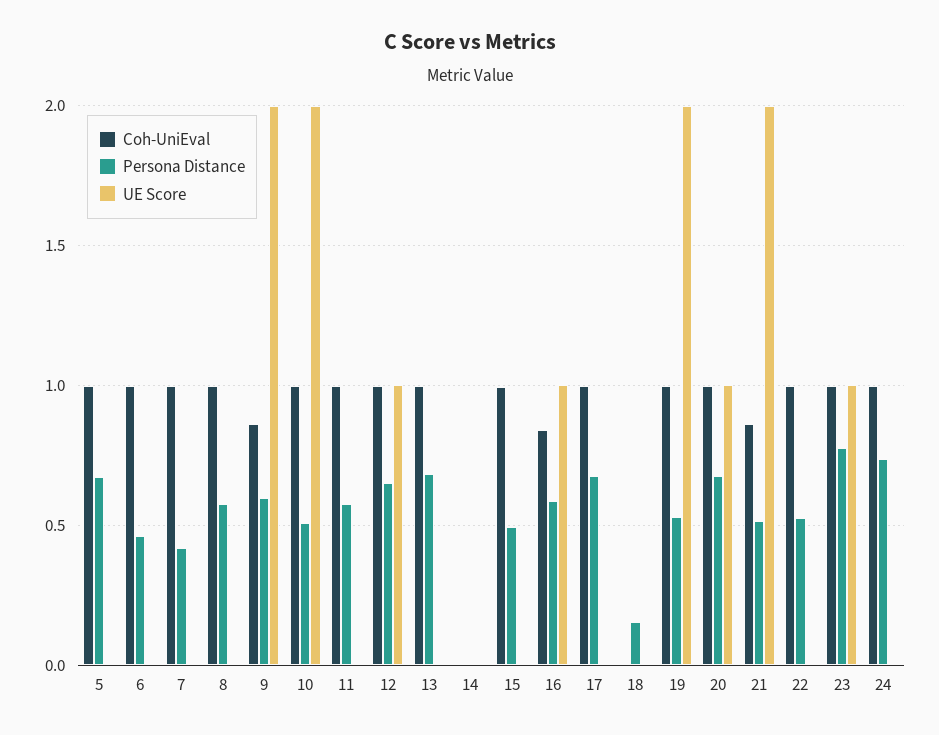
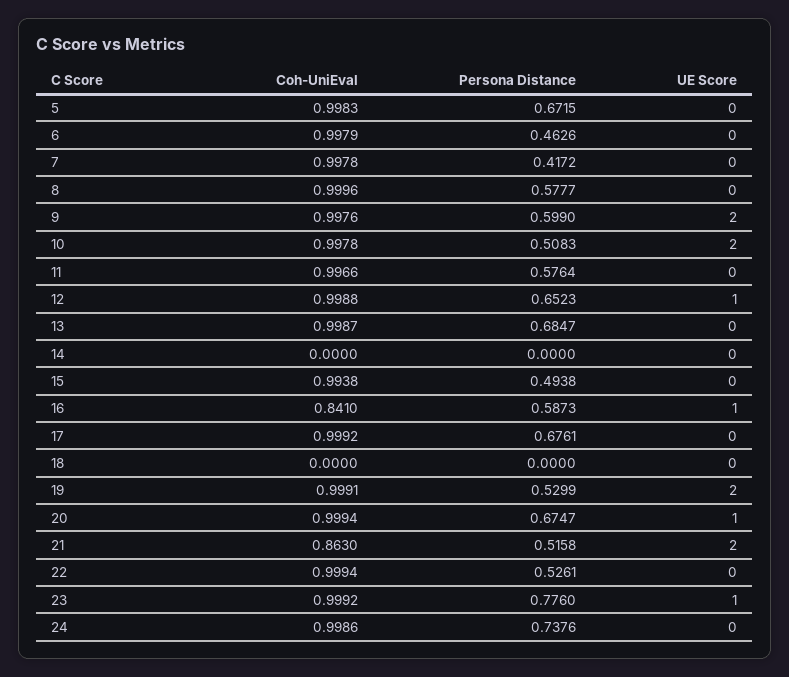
Coh-UniEval, 9: 0.85 -> 0.9976
Persona Distance, 18: 0.15 -> 0

